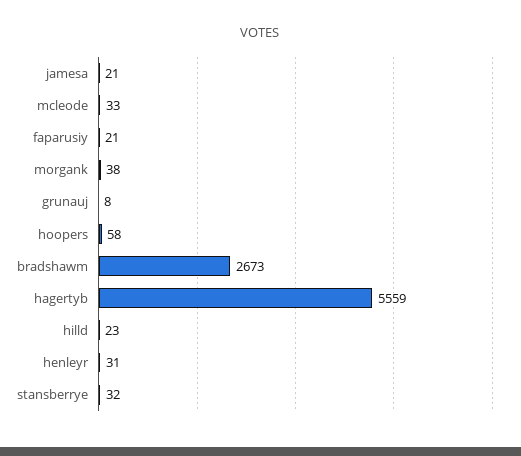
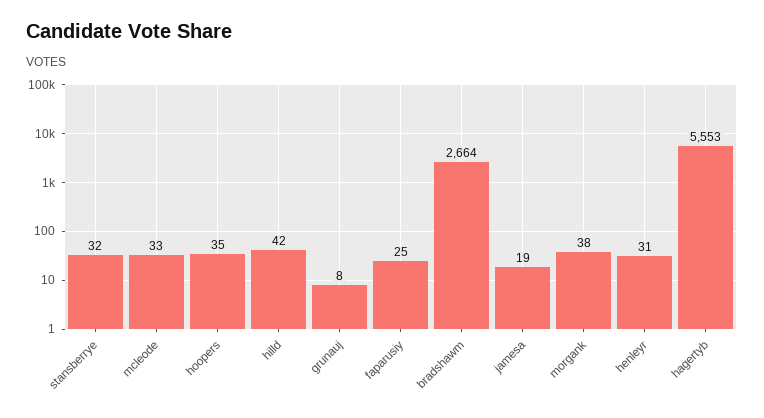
jamesa: 21 -> 19
faparusiy: 21 -> 25
hoopers: 58 -> 35
bradshawm: 2673 -> 2664
hagertyb: 5559 -> 5553
hilld: 23 -> 42

